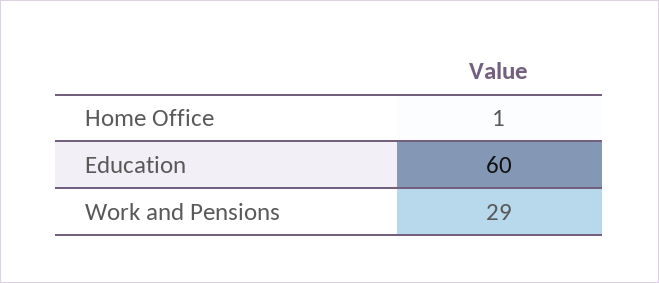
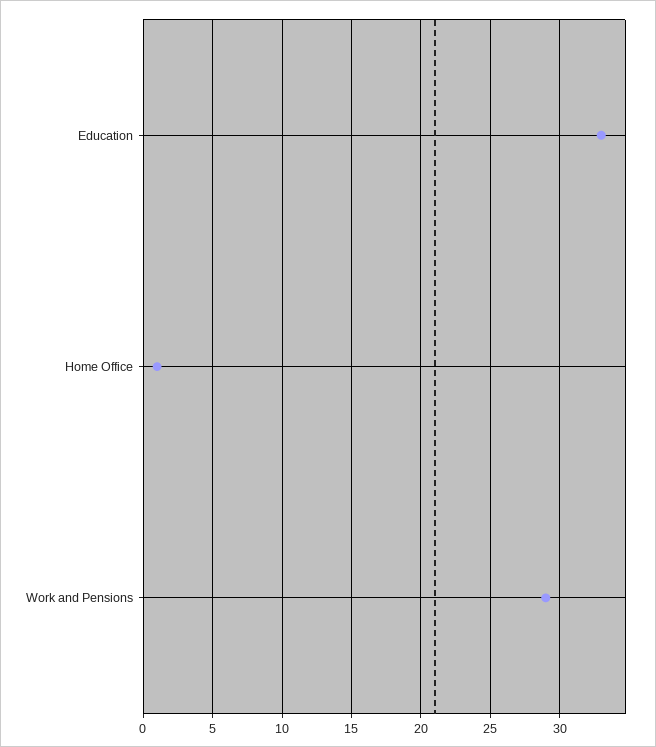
Education: 60 -> 33

